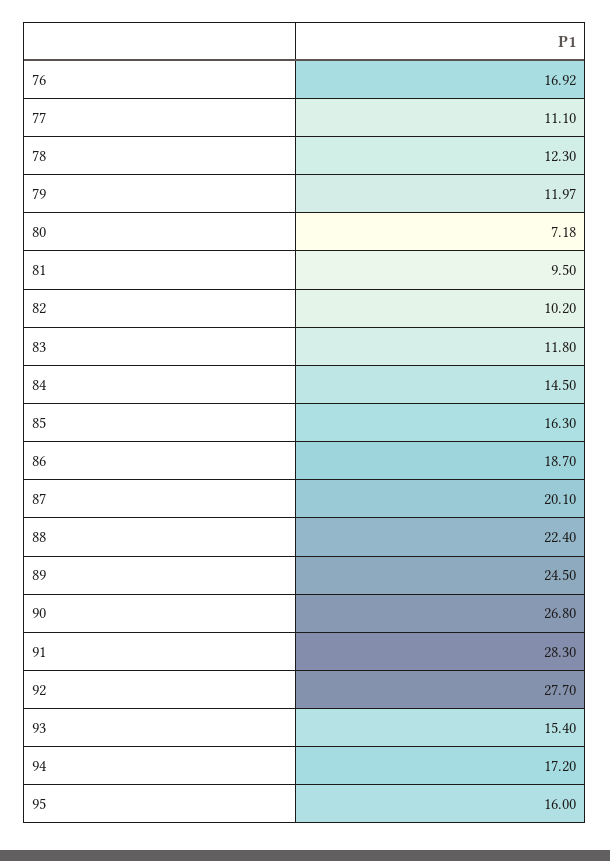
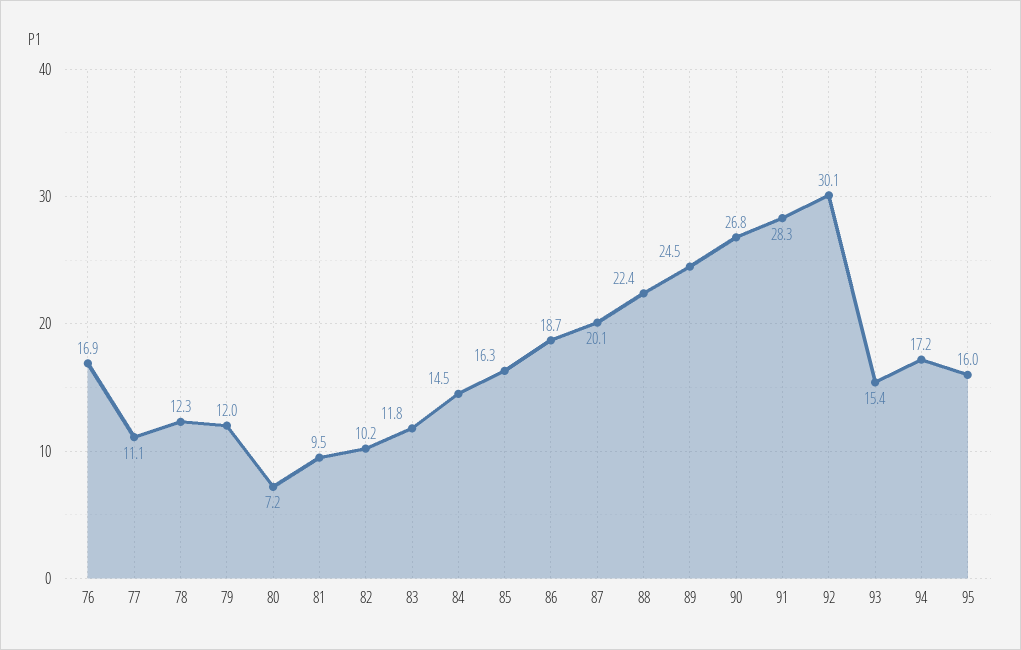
92: 27.7 -> 30.1

